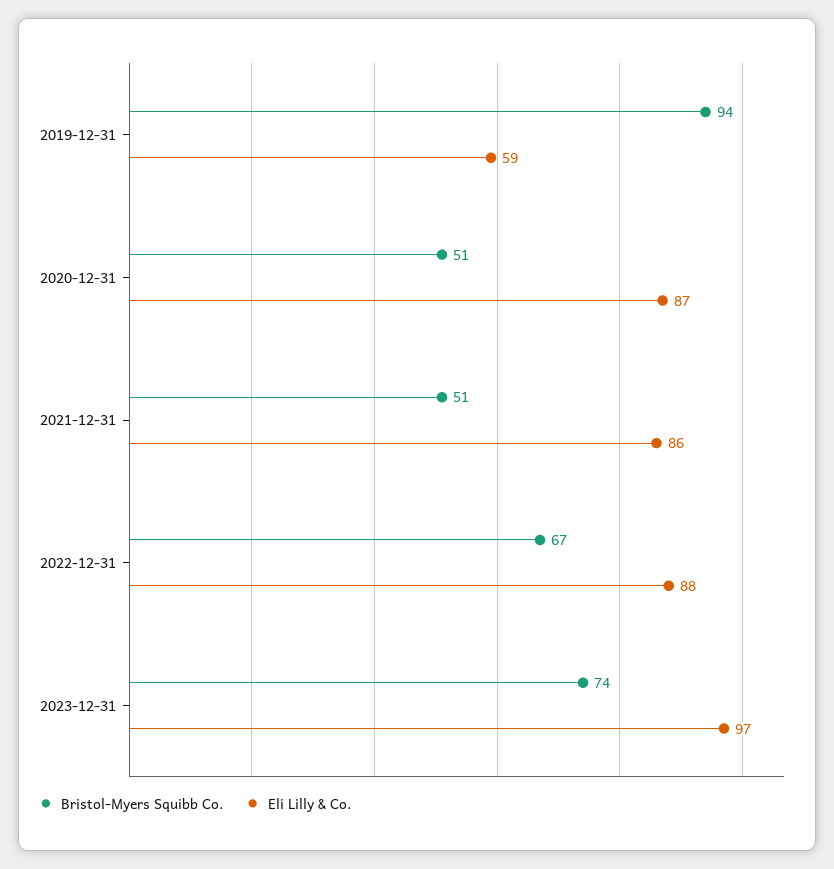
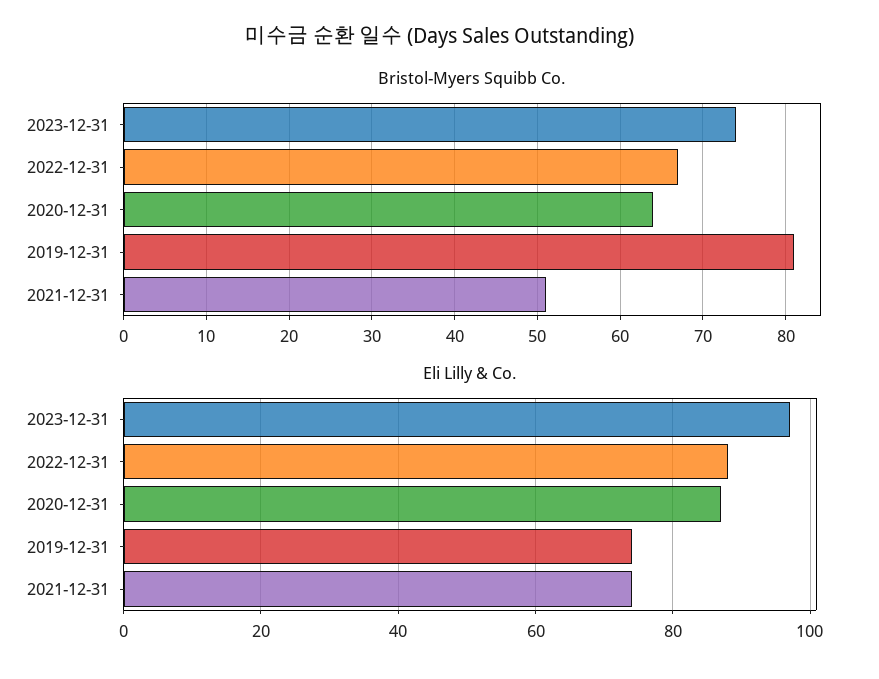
Bristol-Myers Squibb Co., 2019-12-31: 94 -> 81
Eli Lilly & Co., 2019-12-31: 59 -> 75
Bristol-Myers Squibb Co., 2020-12-31: 51 -> 64
Eli Lilly & Co., 2021-12-31: 86 -> 75

